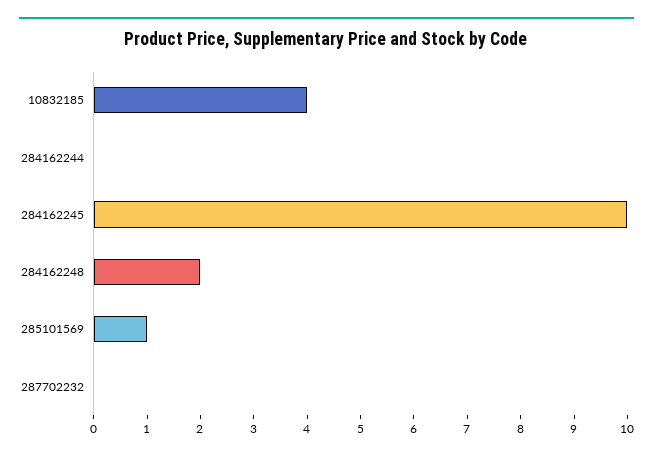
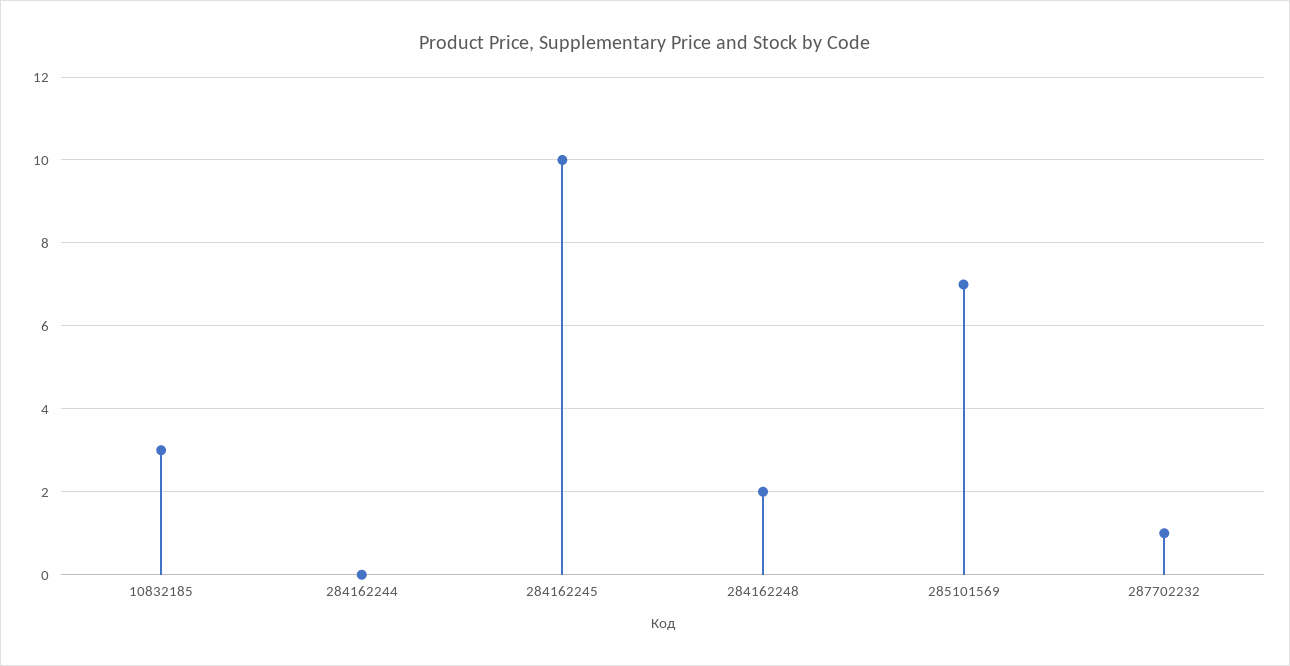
10832185: 4 -> 3
285101569: 1 -> 7
287702232: 0 -> 1

